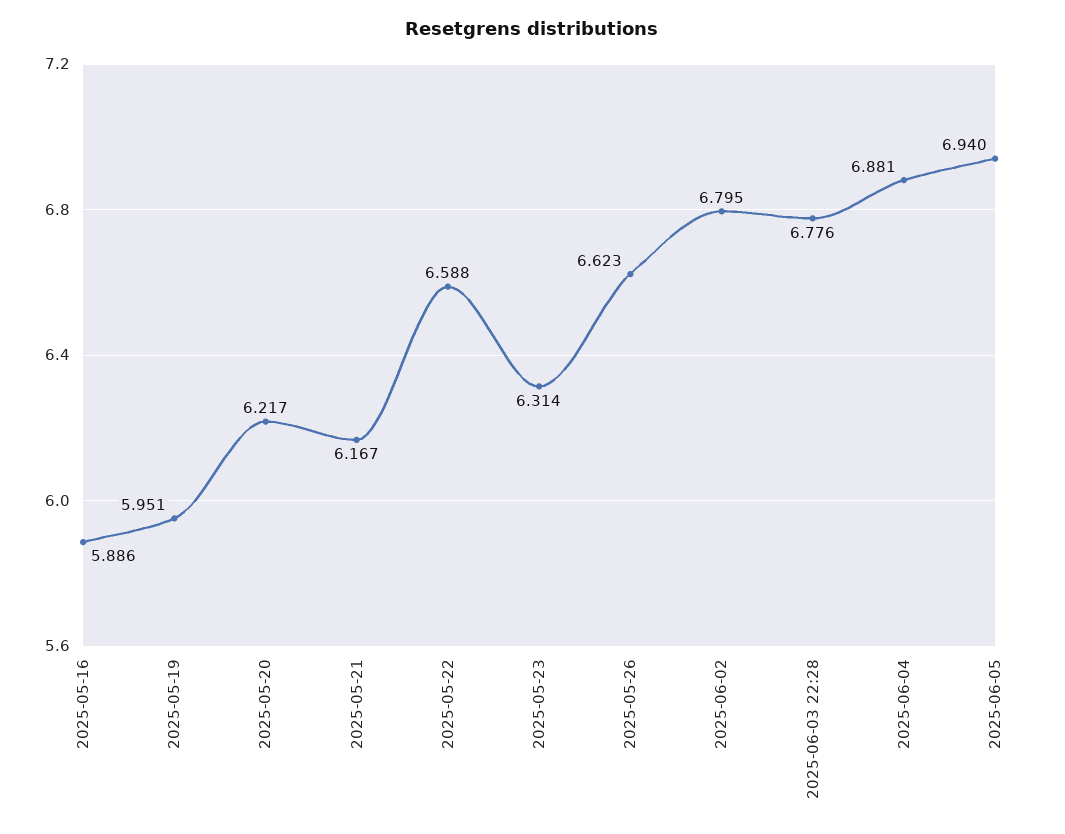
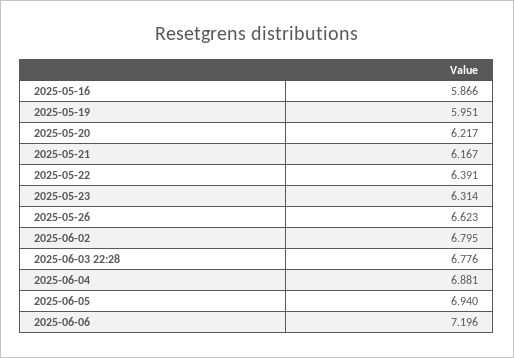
2025-05-16: 5.886 -> 5.866
2025-05-22: 6.588 -> 6.391
2025-06-06: none -> 7.196

